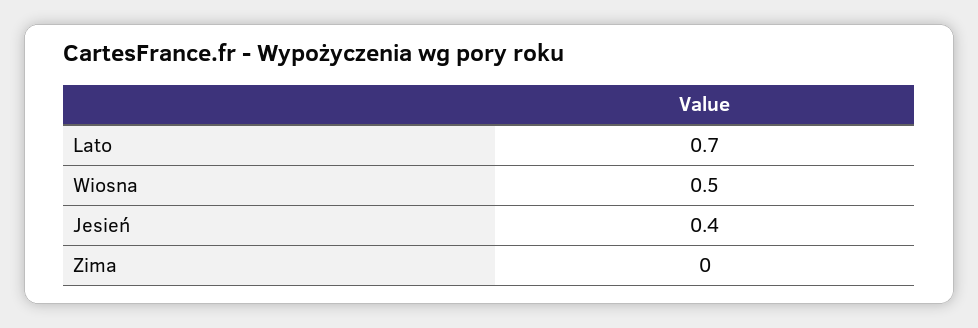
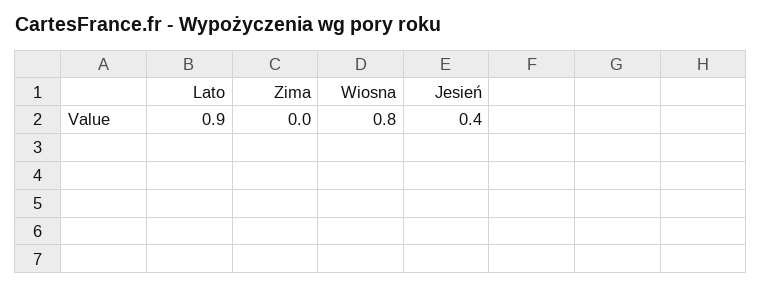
Lato: 0.7 -> 0.9
Wiosna: 0.5 -> 0.8

